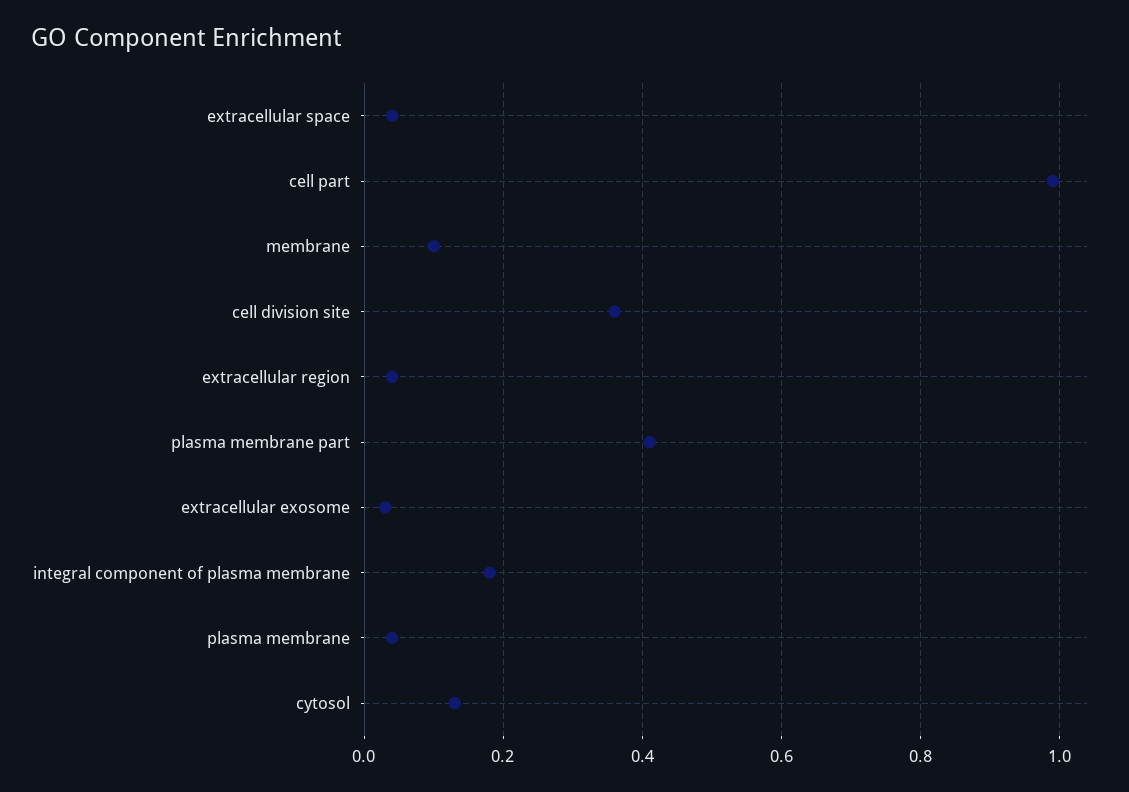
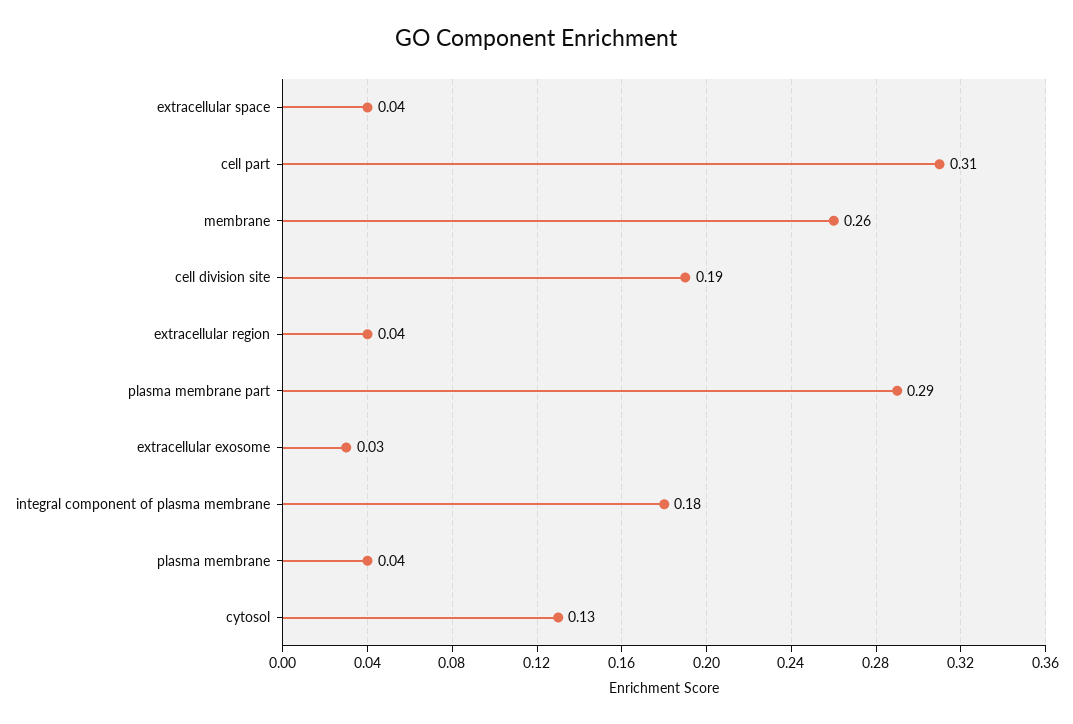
cell part: 1 -> 0.31
membrane: 0.1 -> 0.26
cell division site: 0.35 -> 0.19
plasma membrane part: 0.4 -> 0.29

